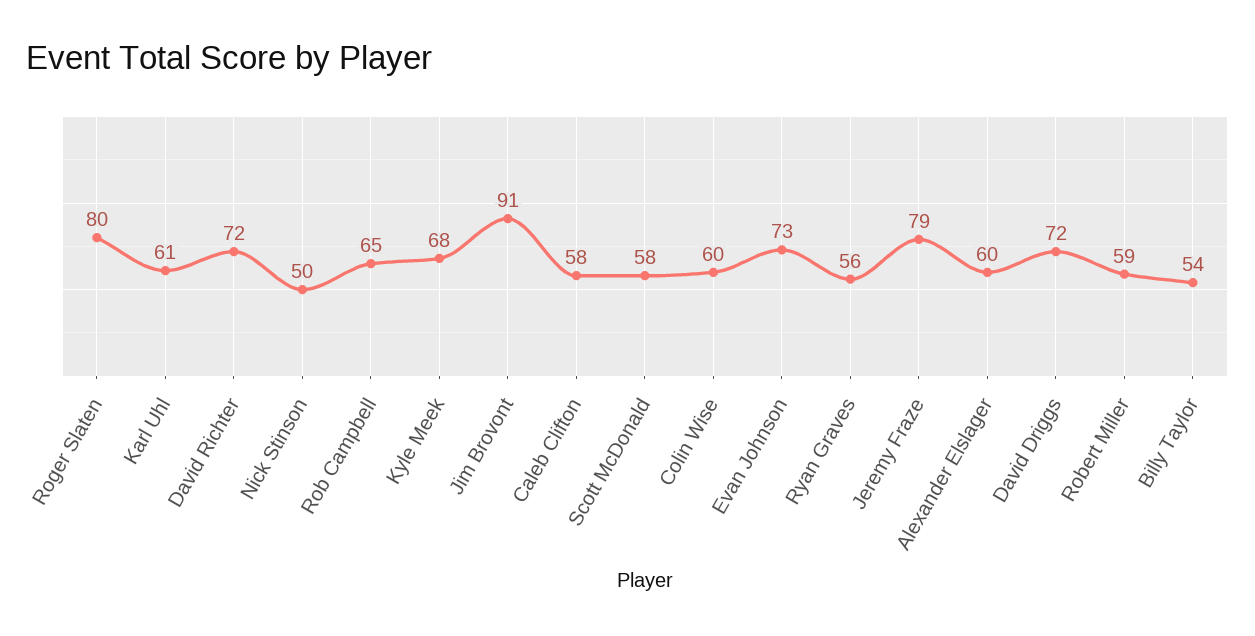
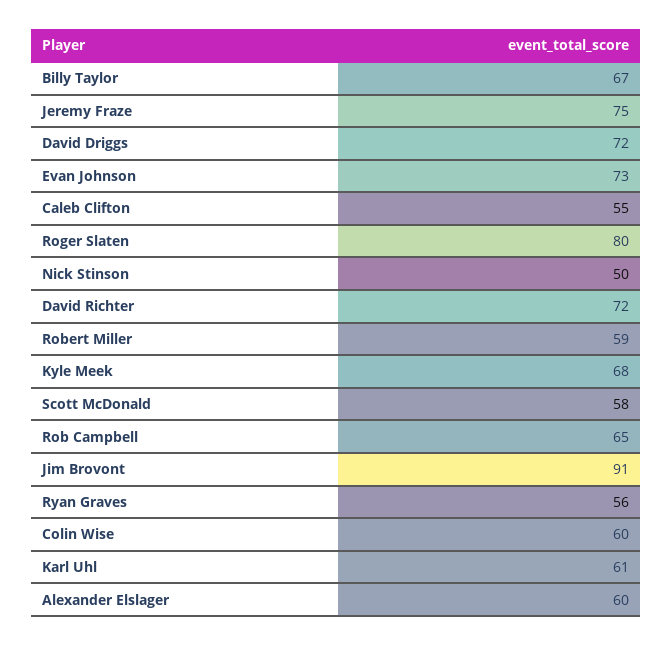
Caleb Clifton: 58 -> 55
Jeremy Fraze: 79 -> 75
Billy Taylor: 54 -> 67

